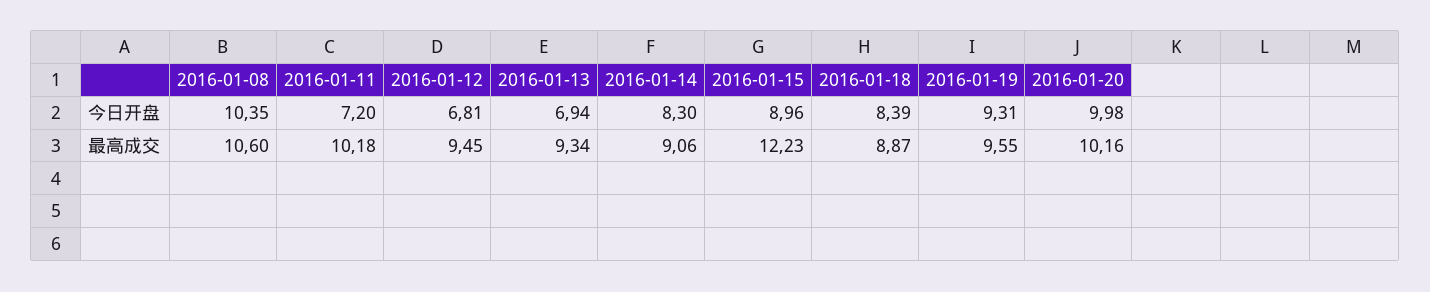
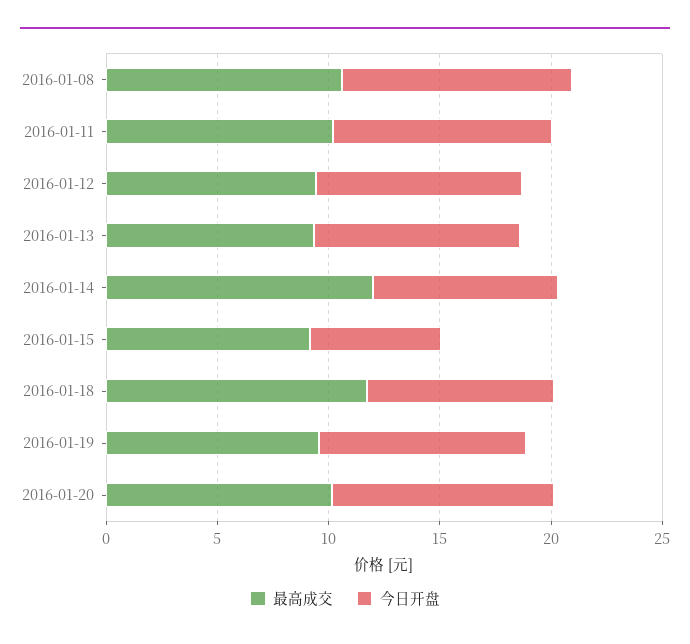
今日开盘, 2016-01-11: 7.2 -> 10
今日开盘, 2016-01-12: 6.81 -> 9
今日开盘, 2016-01-13: 6.94 -> 9
今日开盘, 2016-01-15: 8.96 -> 6
最高成交, 2016-01-14: 9.06 -> 12
最高成交, 2016-01-15: 12.23 -> 9
最高成交, 2016-01-18: 8.87 -> 12

